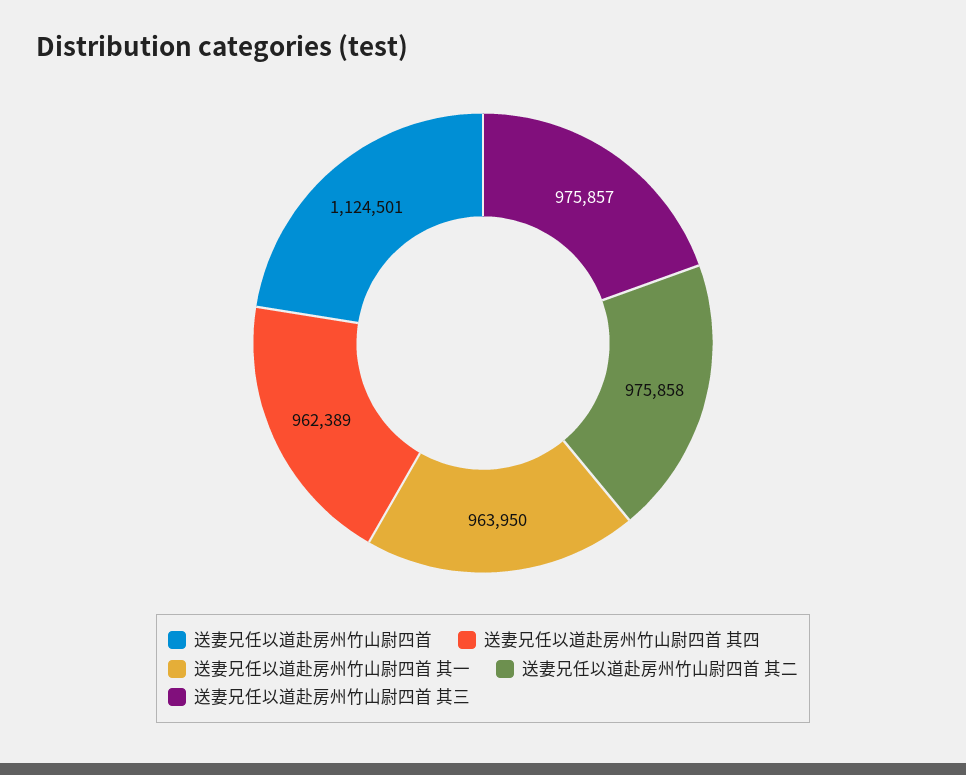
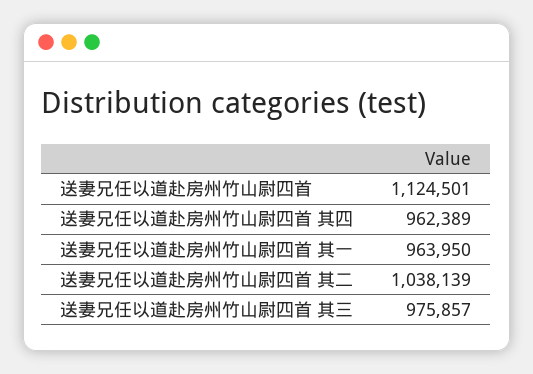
送妻兄任以道赴房州竹山尉四首 其二: 975858 -> 1038139

